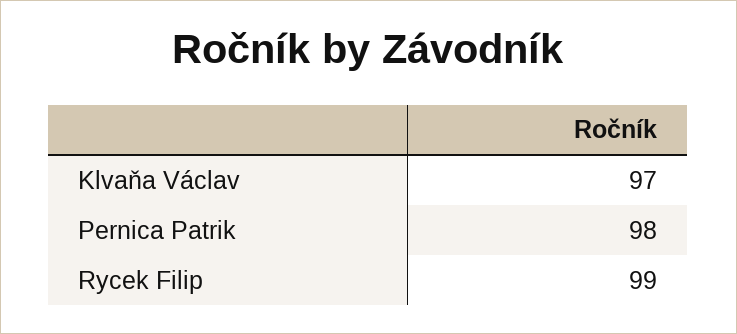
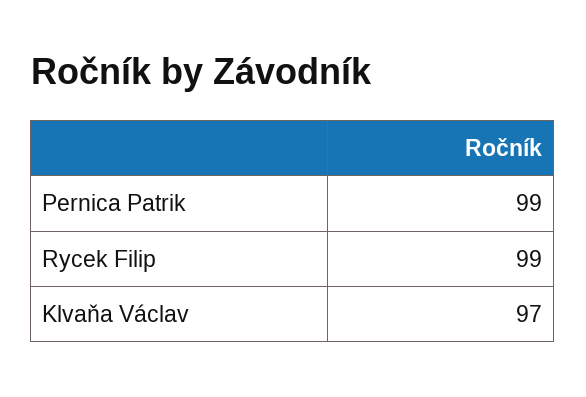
Pernica Patrik: 98 -> 99

